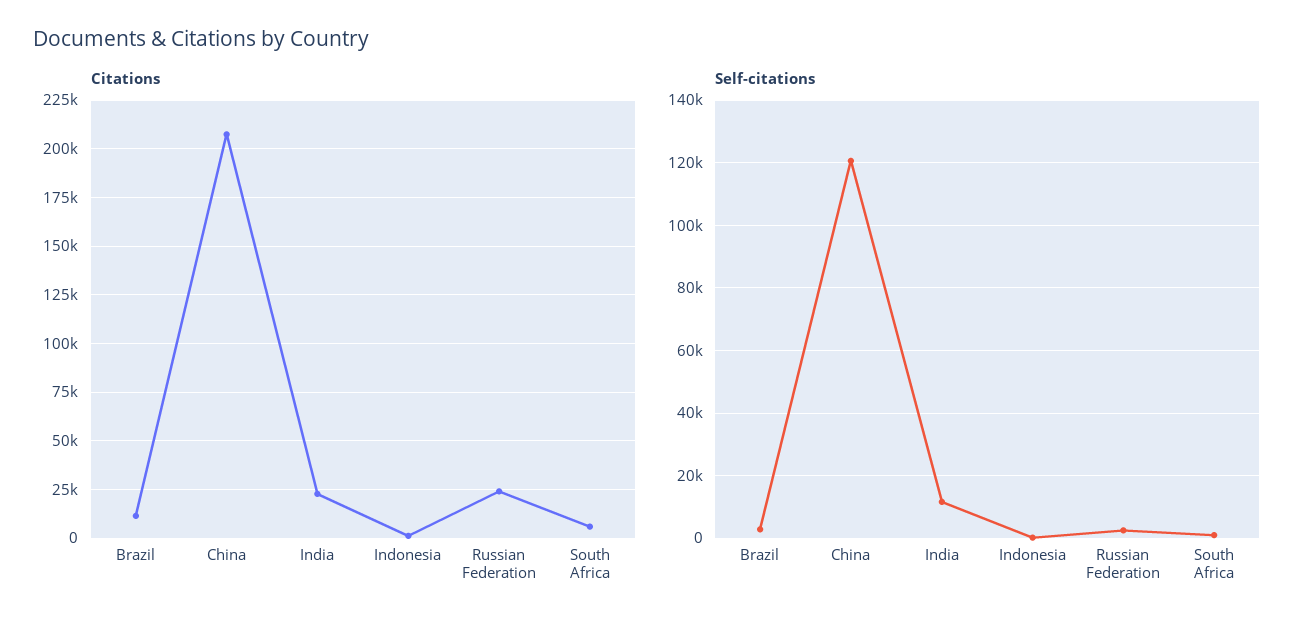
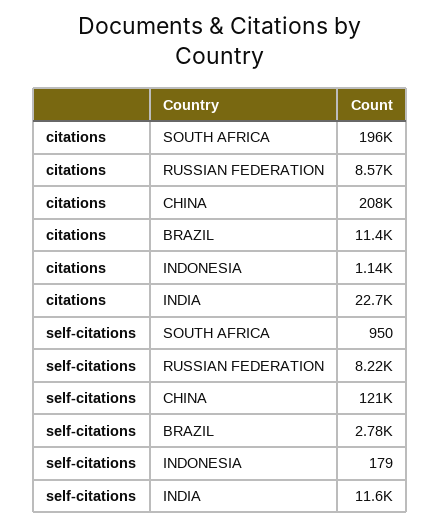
Citations, Russian Federation: 25000 -> 8570
Citations, South Africa: 5000 -> 196000
Self-citations, Russian Federation: 2000 -> 8220

